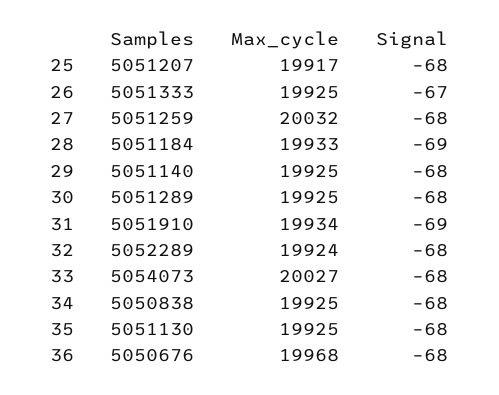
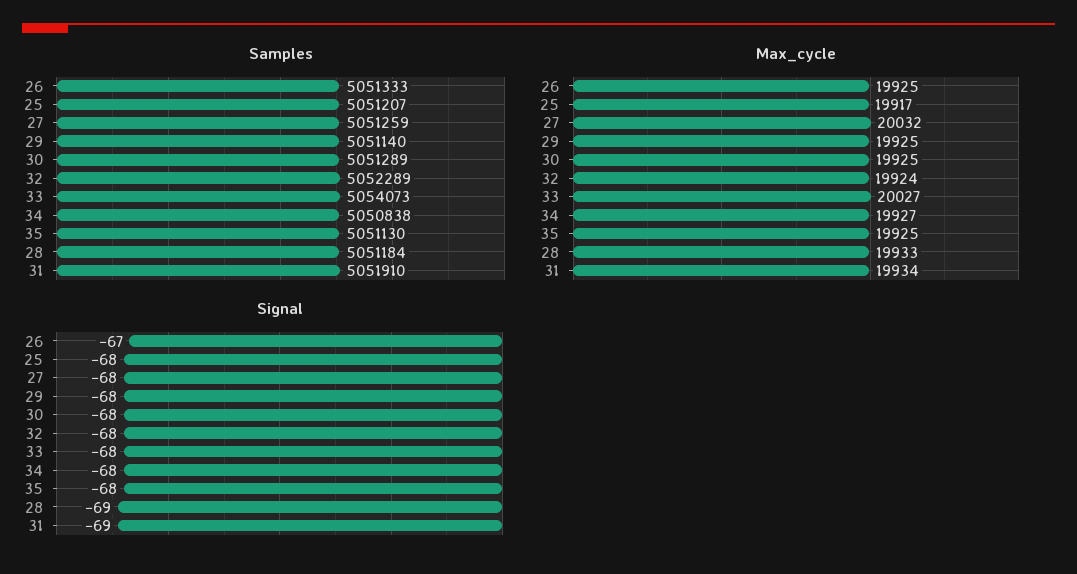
Max_cycle, 34: 19925 -> 19927
Samples, 36: 5050676 -> none
Max_cycle, 36: 19968 -> none
Signal, 36: -68 -> none

